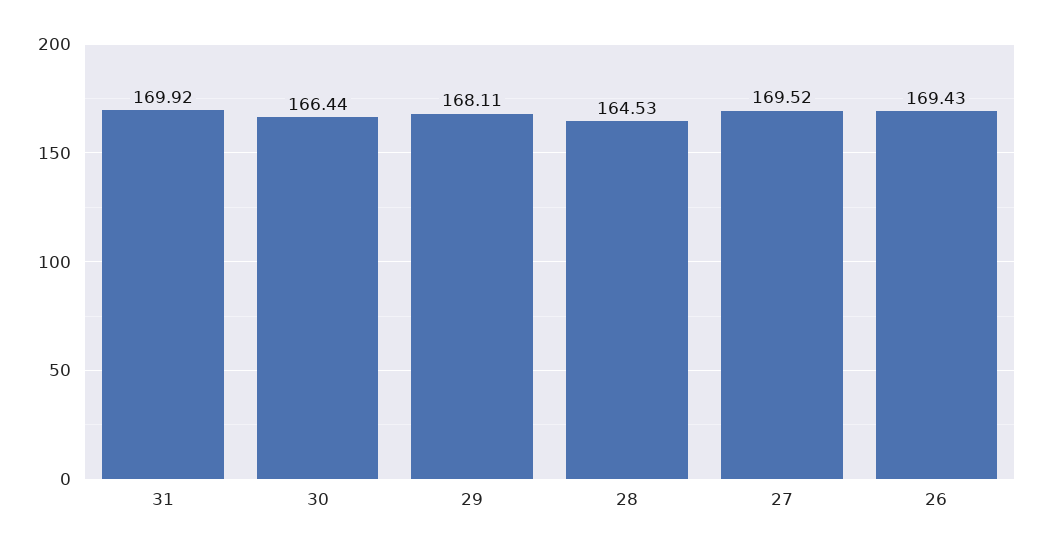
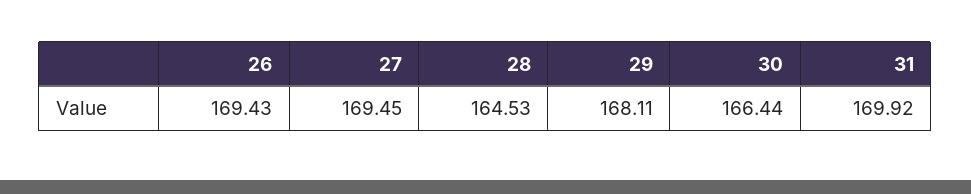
27: 169.52 -> 169.45

